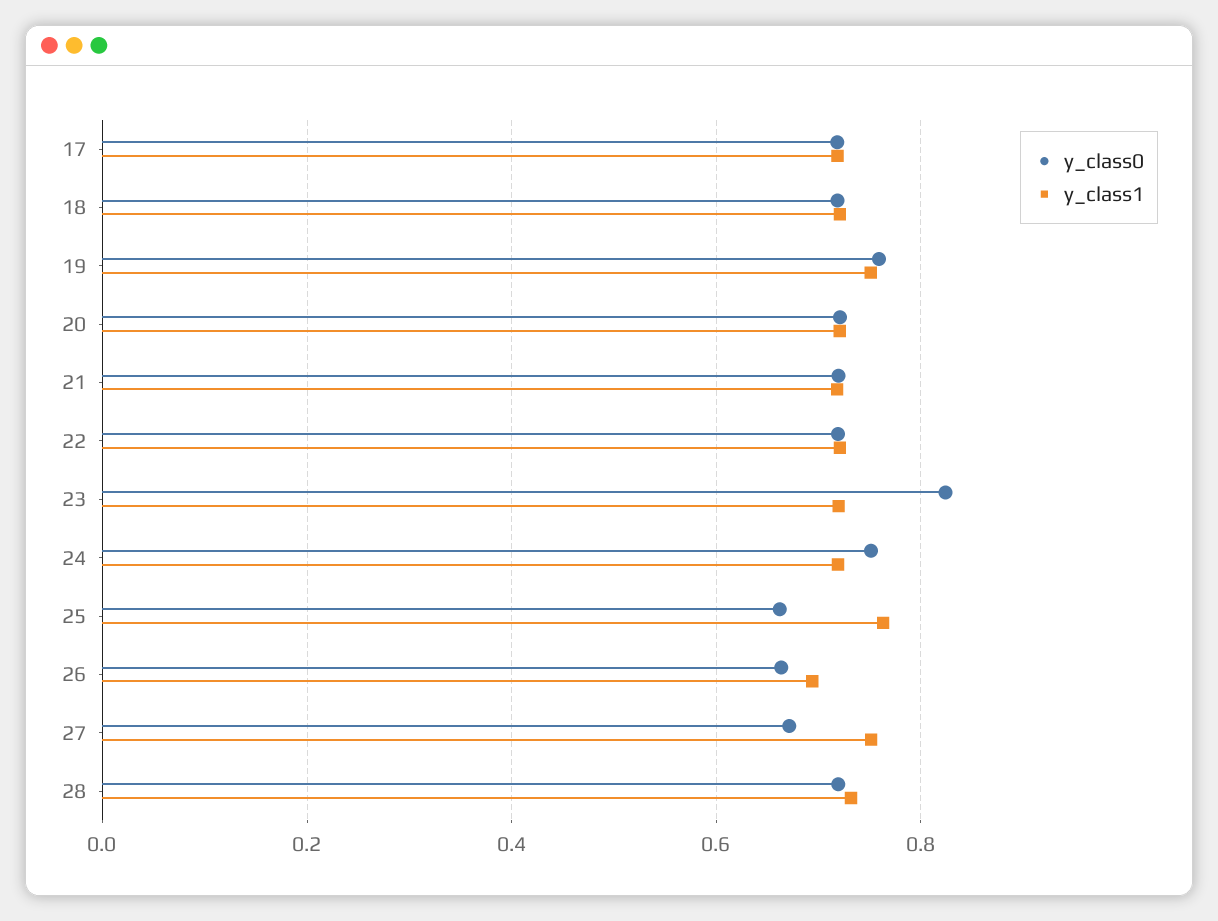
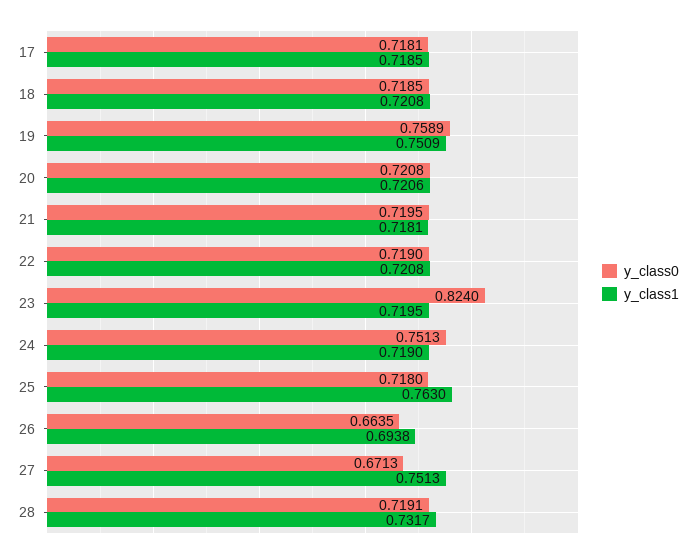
y_class0, 25: 0.66 -> 0.718

